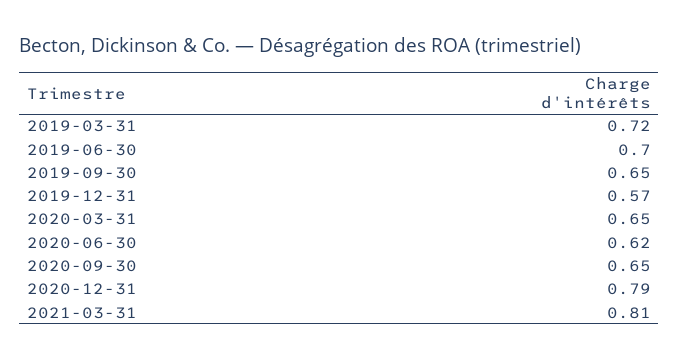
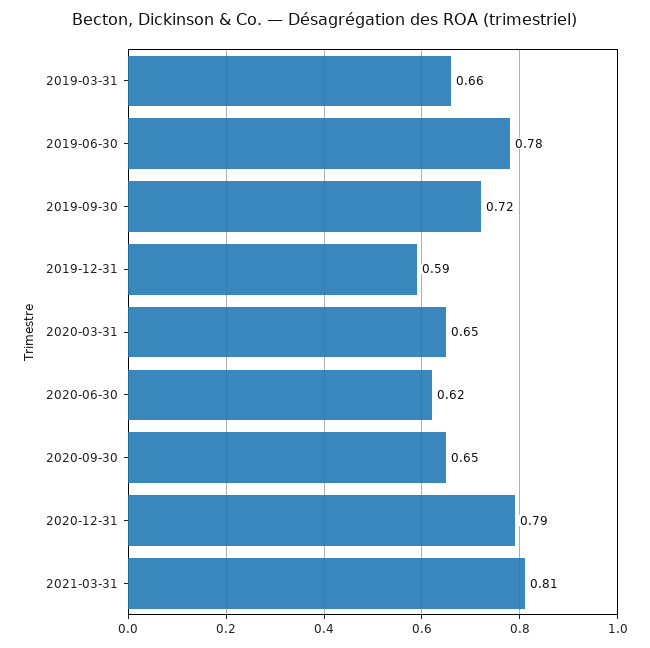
2019-03-31: 0.72 -> 0.66
2019-06-30: 0.7 -> 0.78
2019-09-30: 0.65 -> 0.72
2019-12-31: 0.57 -> 0.59

